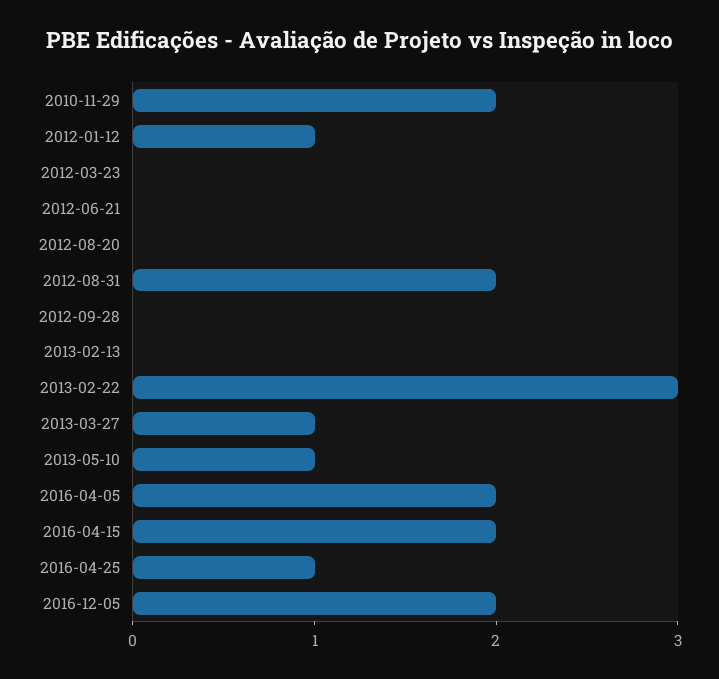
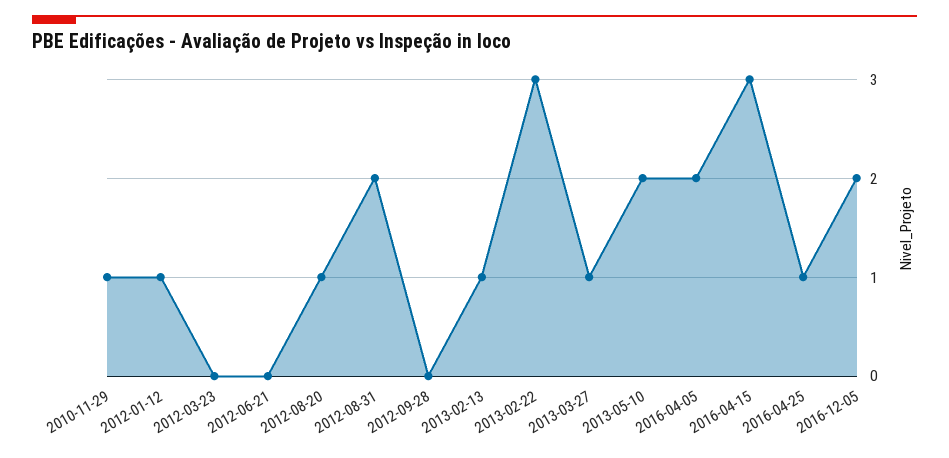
2010-11-29: 2 -> 1
2012-08-20: 0 -> 1
2013-02-13: 0 -> 1
2013-05-10: 1 -> 2
2016-04-15: 2 -> 3

